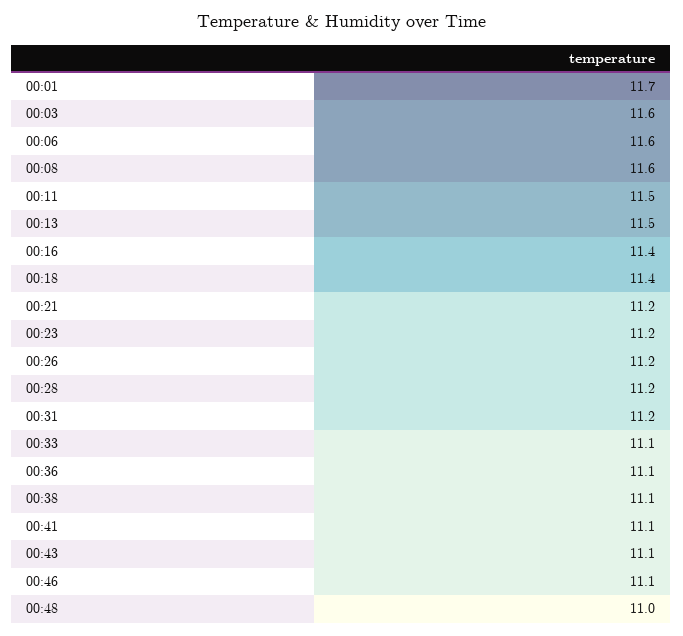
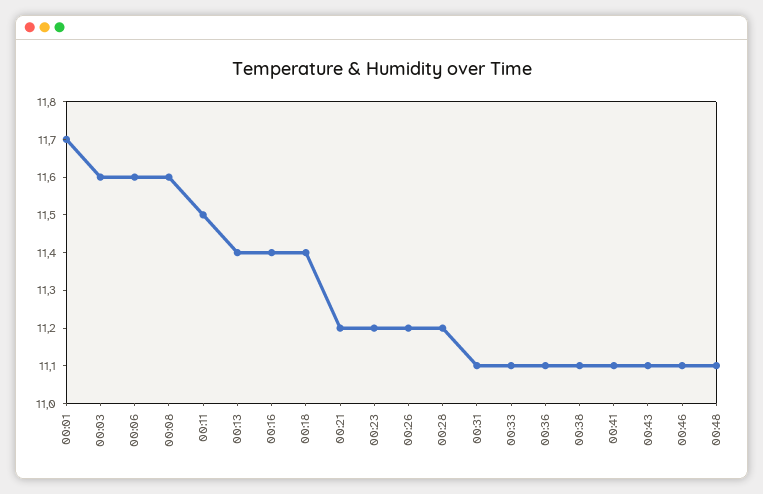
00:13: 11.5 -> 11.4
00:31: 11.2 -> 11.1
00:48: 11 -> 11.1

